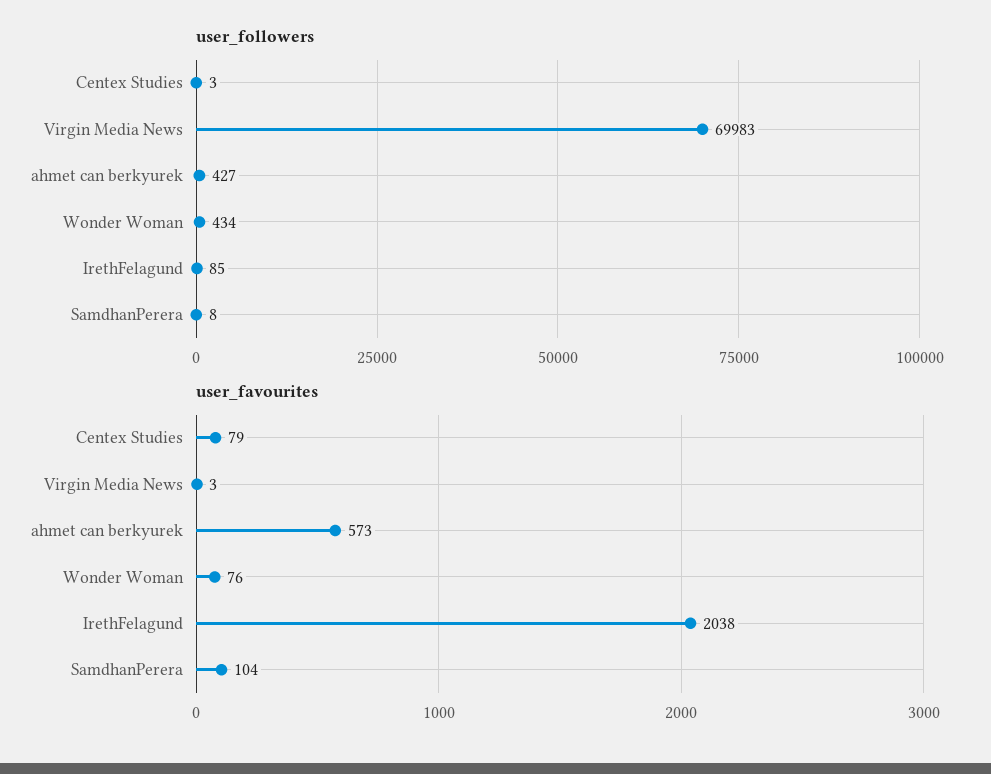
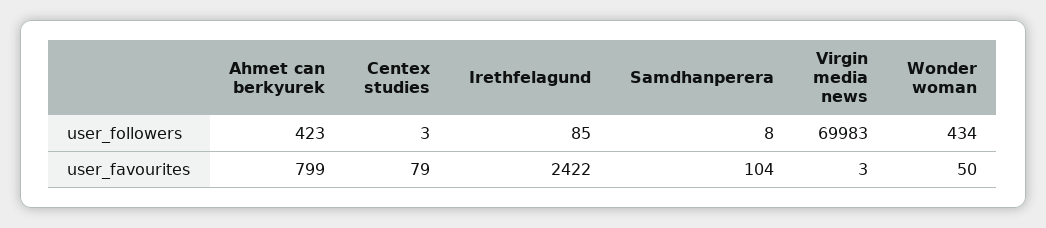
user_followers, ahmet can berkyurek: 427 -> 423
user_favourites, ahmet can berkyurek: 573 -> 799
user_favourites, Wonder Woman: 76 -> 50
user_favourites, IrethFelagund: 2038 -> 2422

